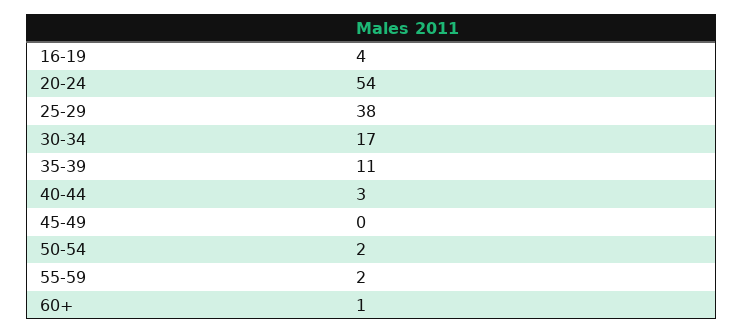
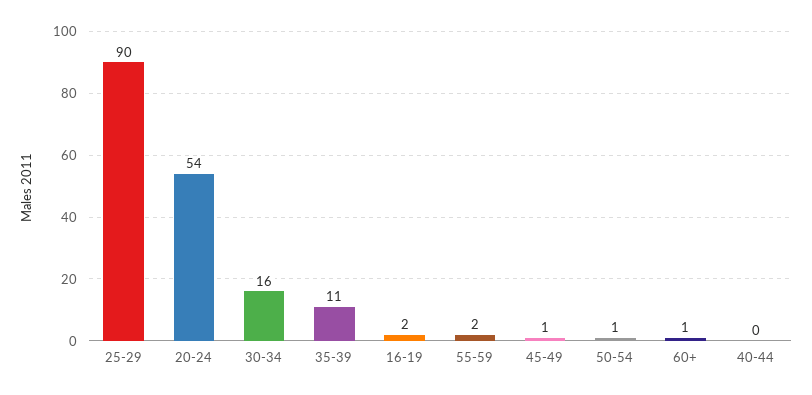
16-19: 4 -> 2
25-29: 38 -> 90
30-34: 17 -> 16
40-44: 3 -> 0
45-49: 0 -> 1
50-54: 2 -> 1

